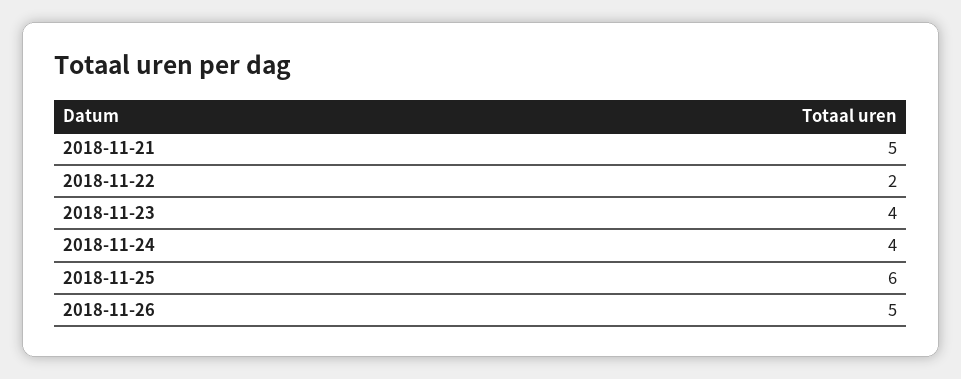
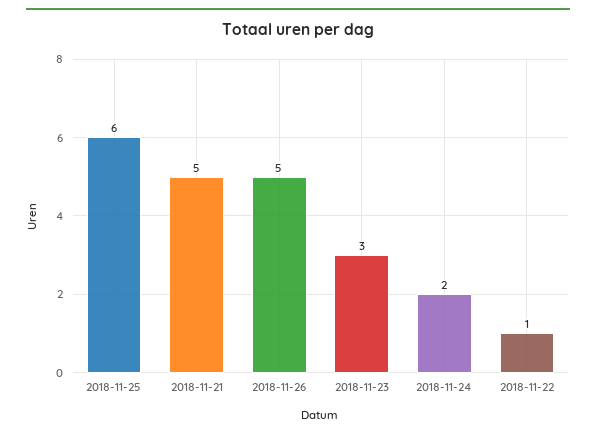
2018-11-22: 2 -> 1
2018-11-23: 4 -> 3
2018-11-24: 4 -> 2

